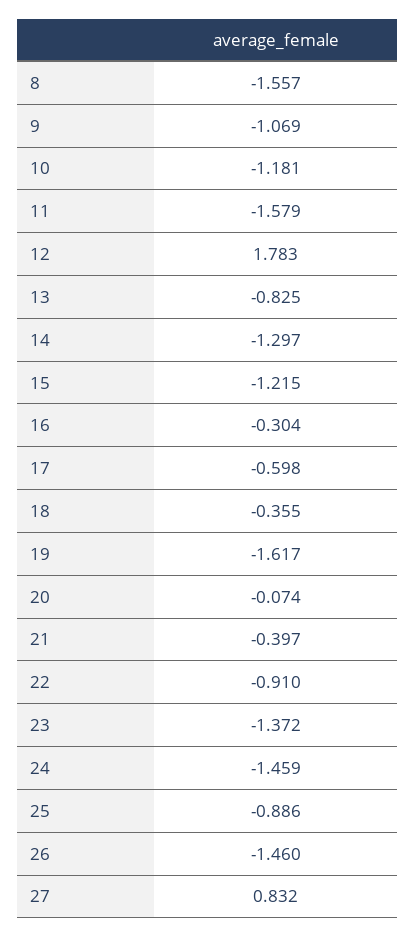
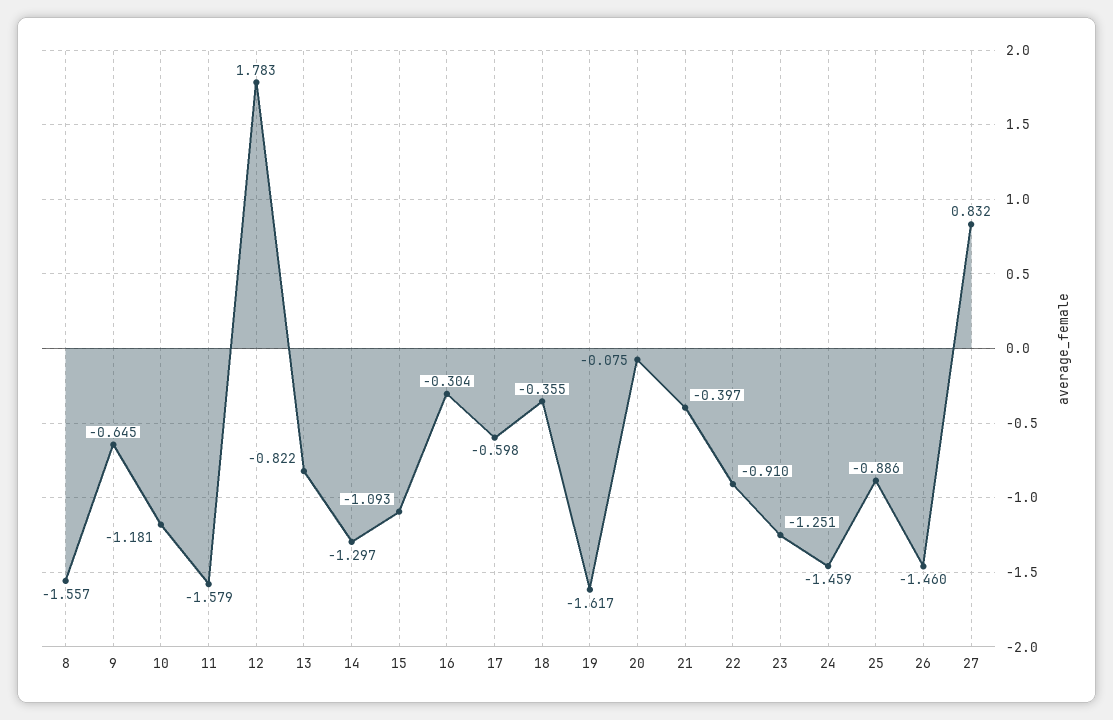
9: -1.069 -> -0.645
13: -0.825 -> -0.822
15: -1.215 -> -1.093
20: -0.074 -> -0.075
23: -1.372 -> -1.251

